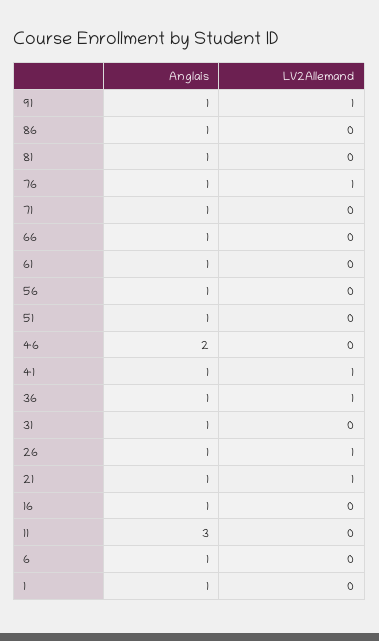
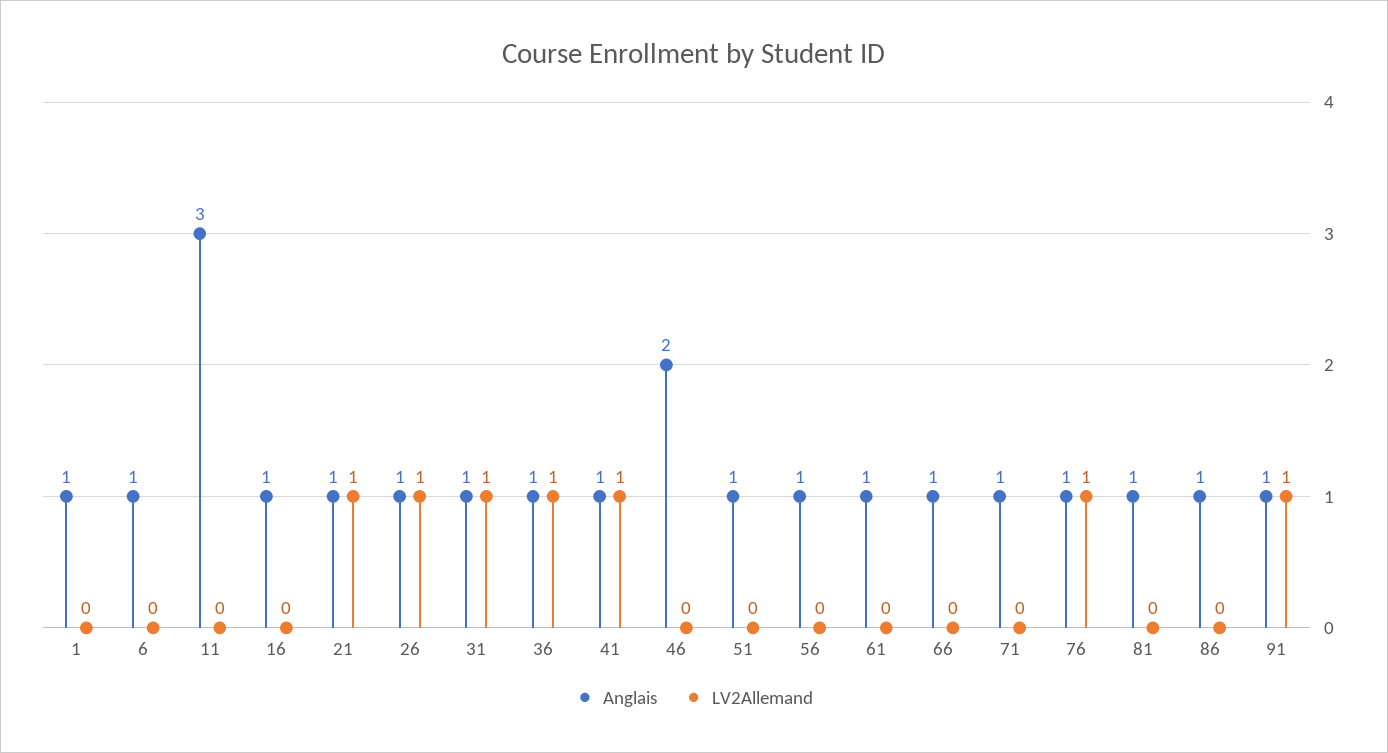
LV2Allemand, 31: 0 -> 1

